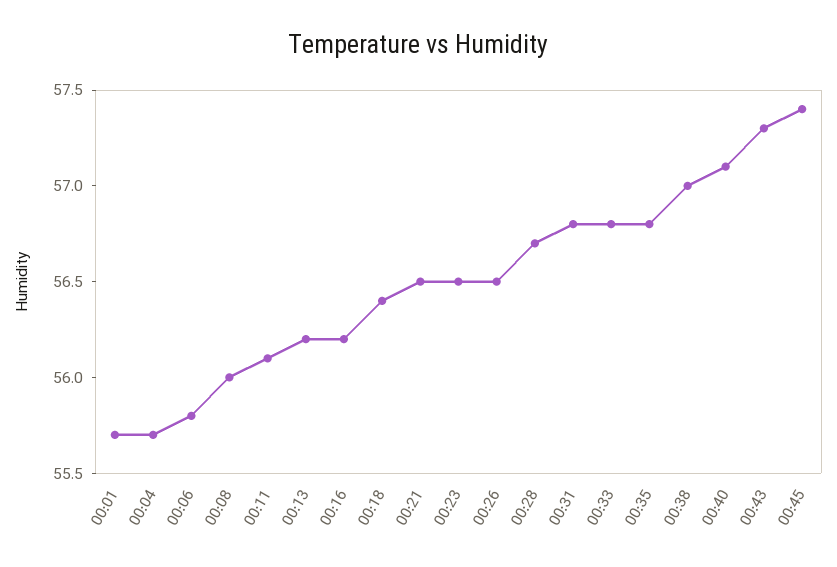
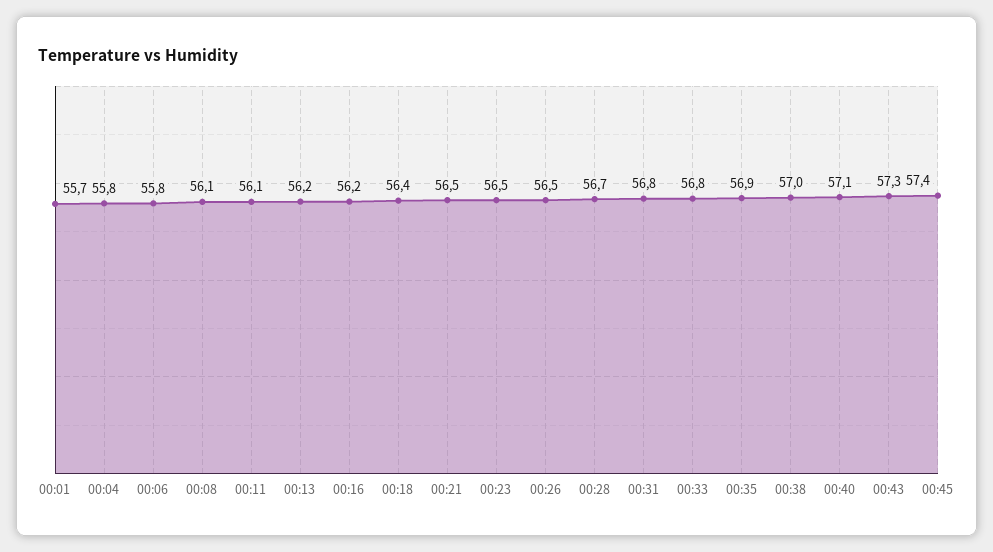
00:04: 55.7 -> 55.8
00:08: 56 -> 56.1
00:35: 56.8 -> 56.9

